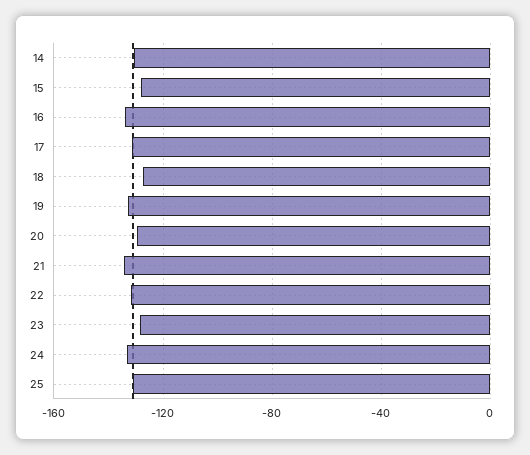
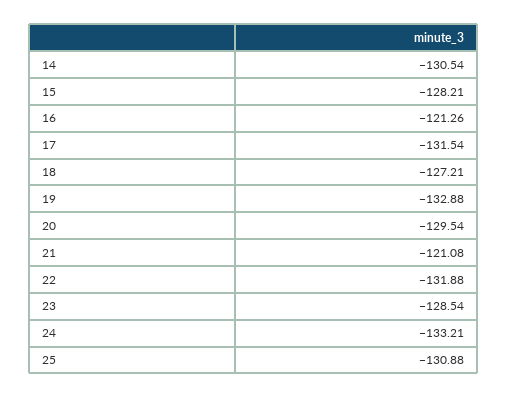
16: -135 -> -121.26
21: -135 -> -121.08

